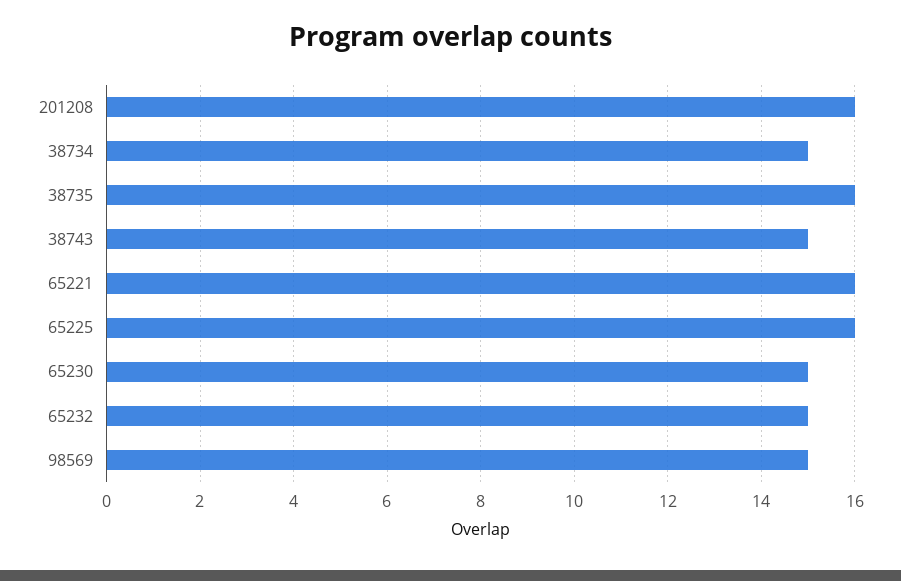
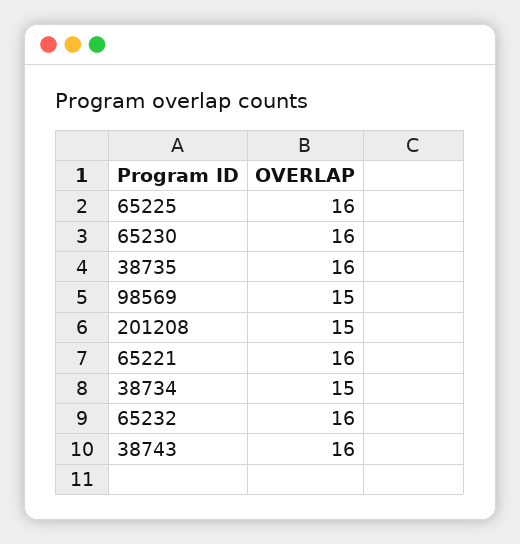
201208: 16 -> 15
38743: 15 -> 16
65230: 15 -> 16
65232: 15 -> 16

